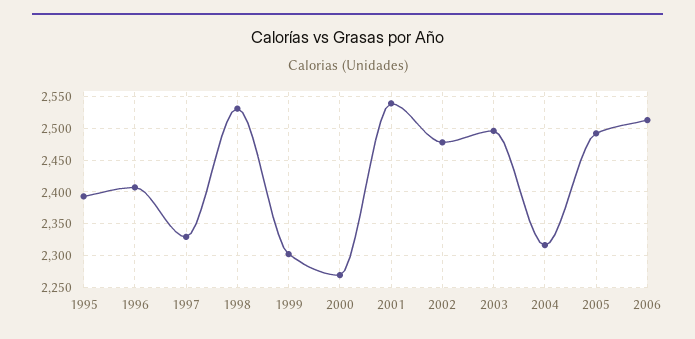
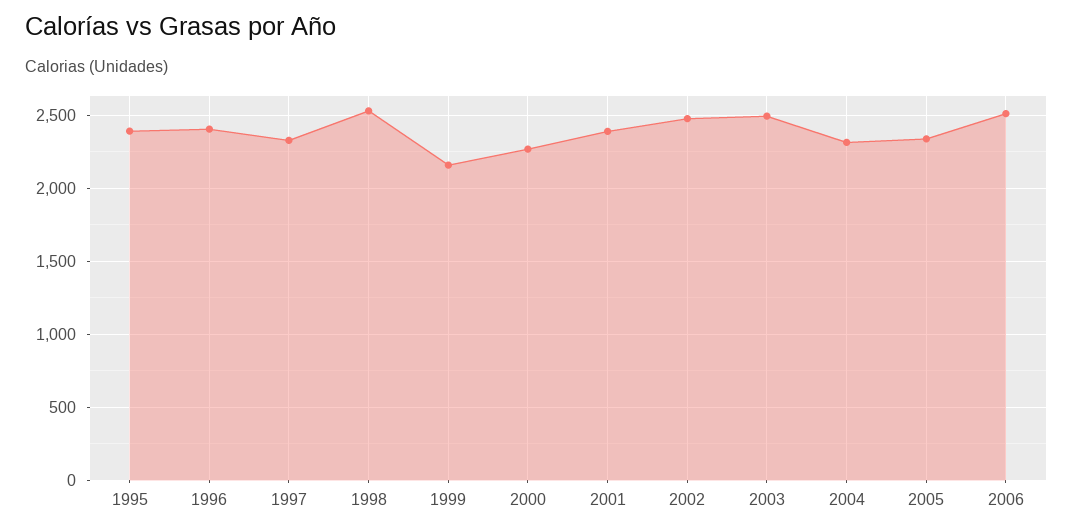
1999: 2300 -> 2150
2001: 2540 -> 2400
2005: 2490 -> 2350

